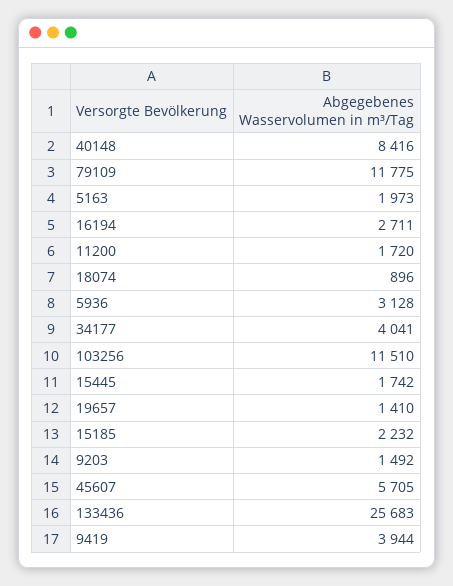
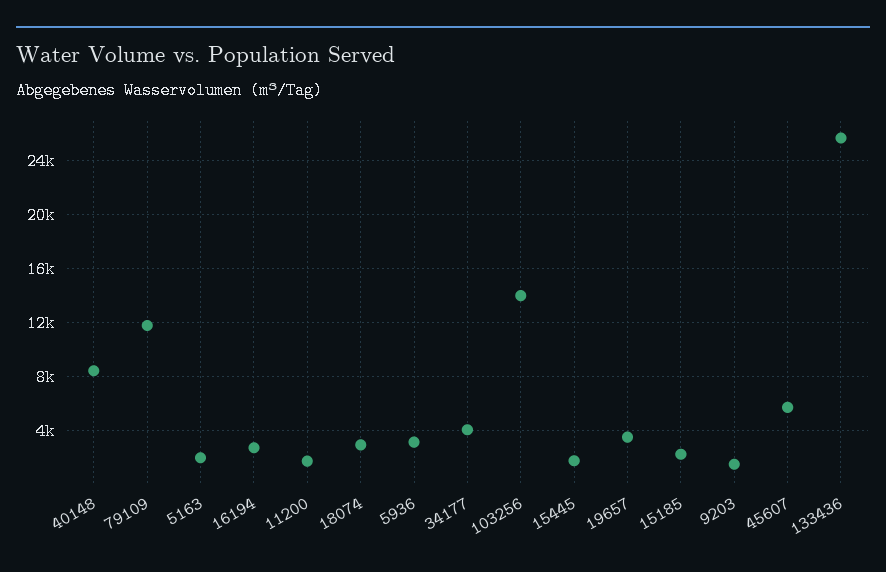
18074: 896 -> 3000
103256: 11510 -> 14000
19657: 1410 -> 3500
9419: 3944 -> none

